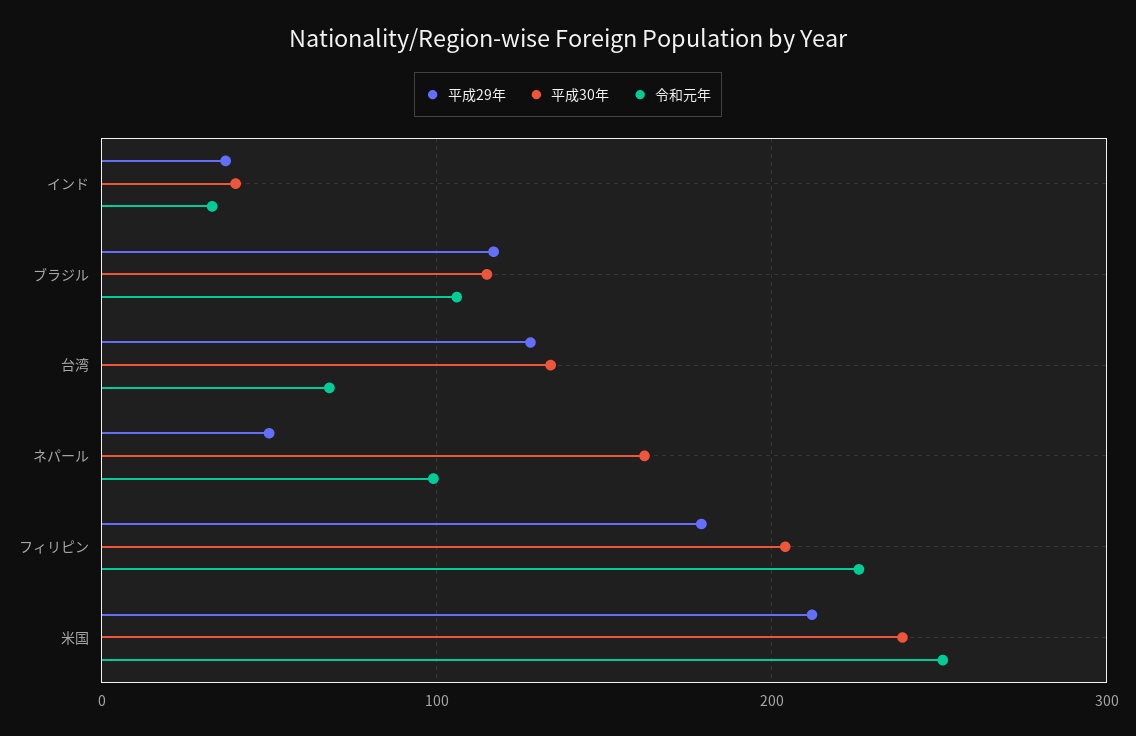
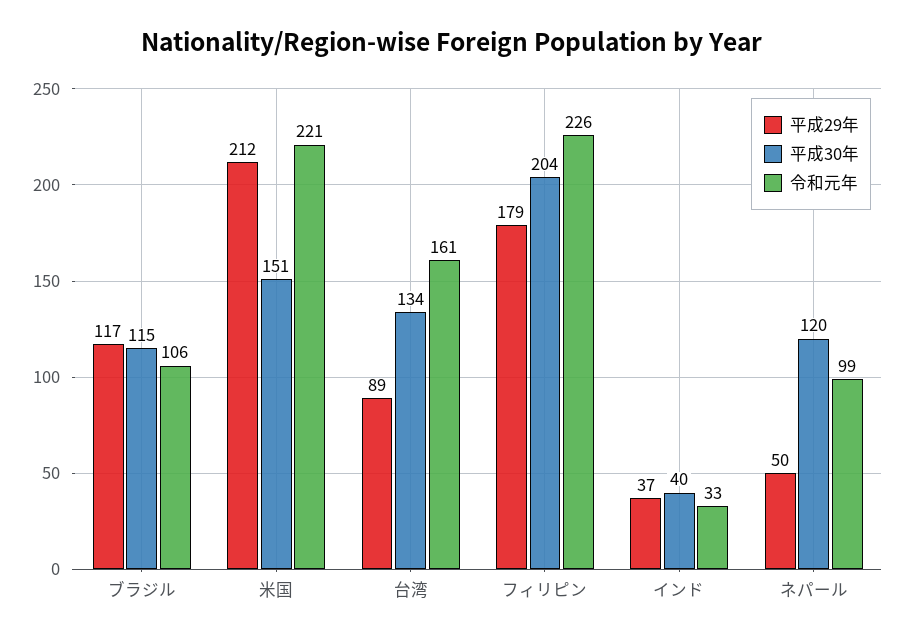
平成29年, 台湾: 130 -> 89
令和元年, 台湾: 70 -> 161
平成30年, ネパール: 160 -> 120
平成30年, 米国: 240 -> 151
令和元年, 米国: 250 -> 221

